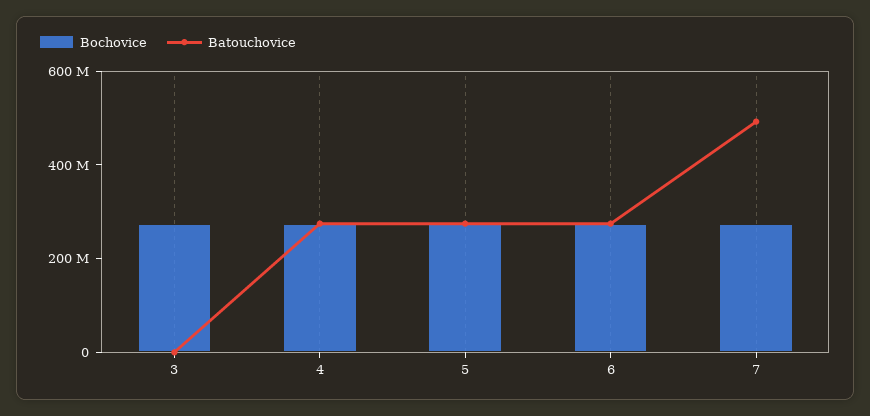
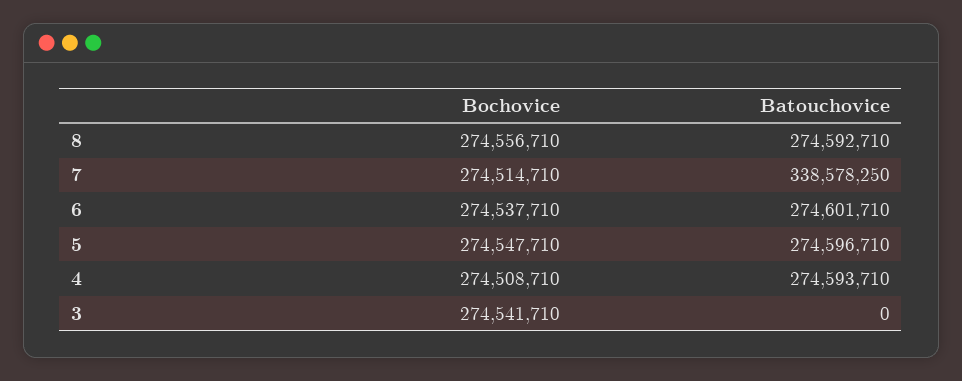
Batouchovice, 7: 500000000 -> 338578250
Bochovice, 8: none -> 274556710
Batouchovice, 8: none -> 274592710

